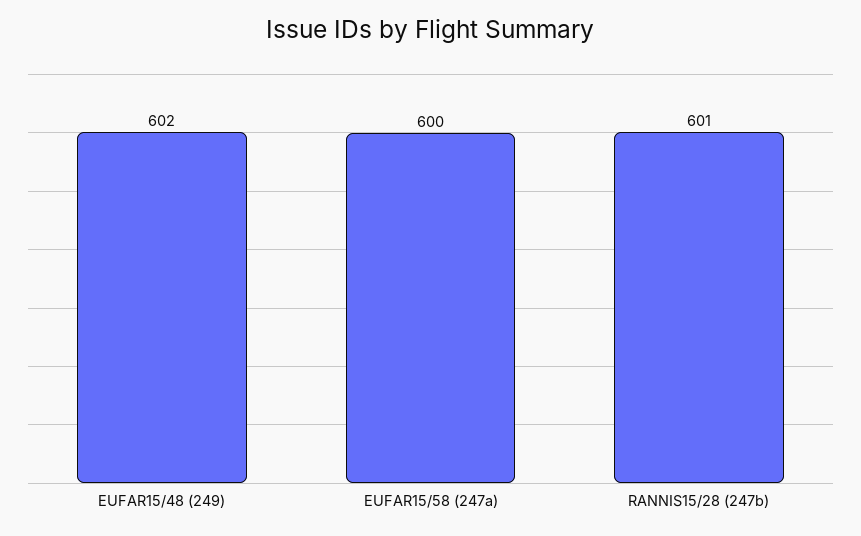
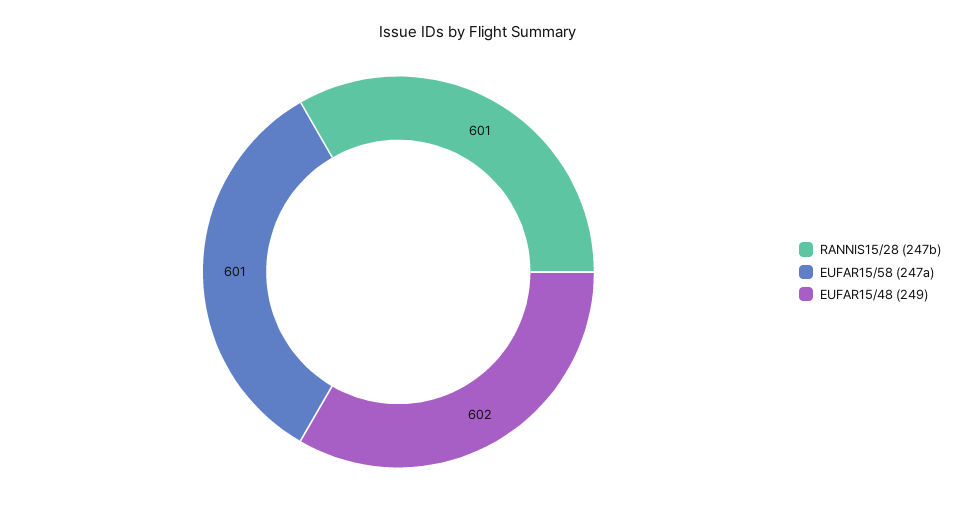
EUFAR15/58 (247a): 600 -> 601

